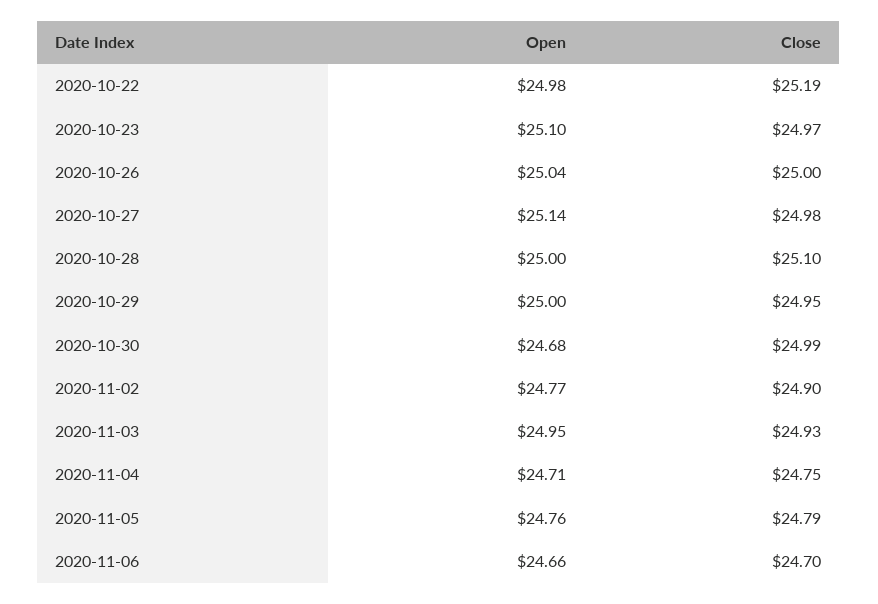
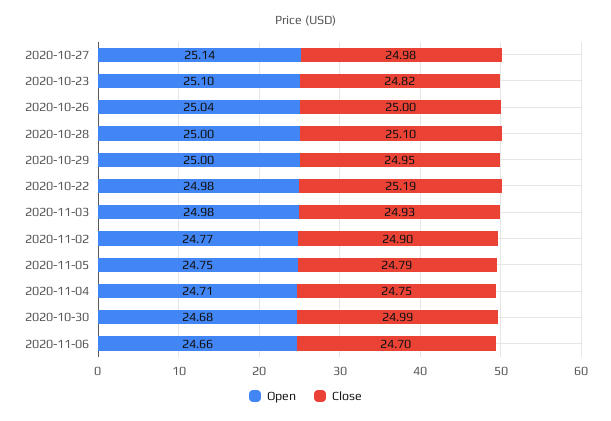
Close, 2020-10-23: 24.97 -> 24.82
Open, 2020-11-03: 24.95 -> 24.98
Open, 2020-11-05: 24.76 -> 24.75

